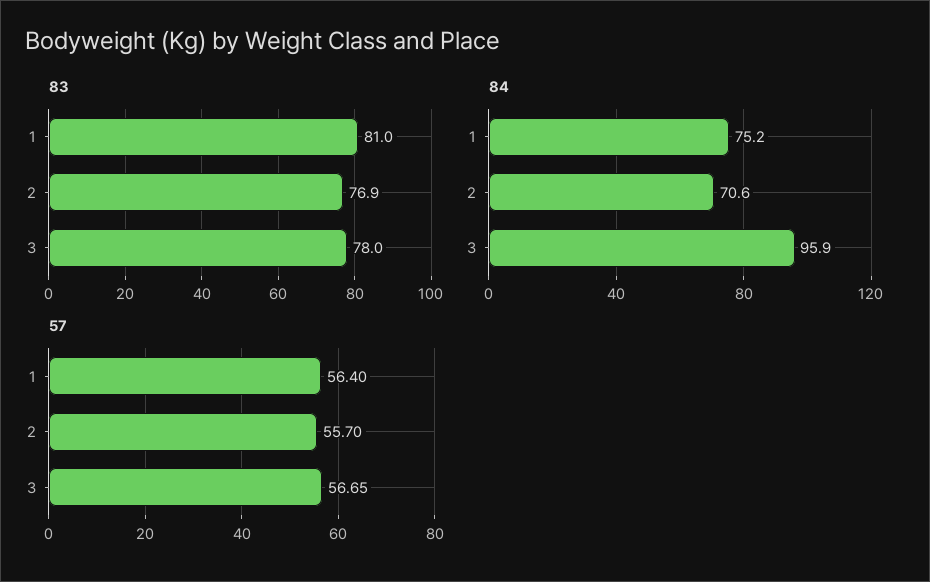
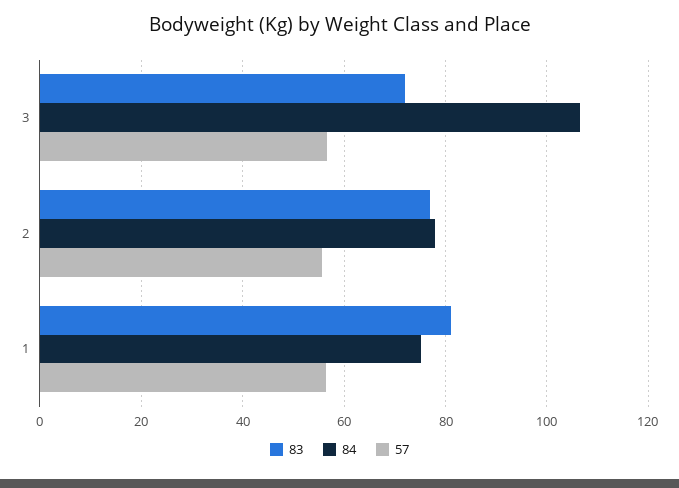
83, 3: 78 -> 72
84, 2: 70.6 -> 78
84, 3: 95.9 -> 106

